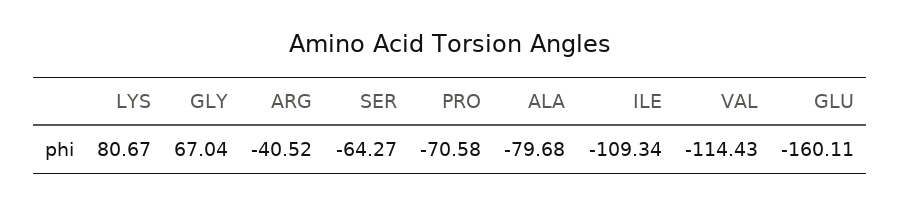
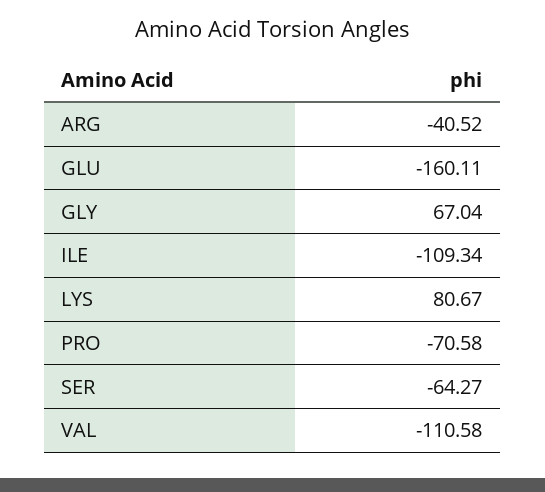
ALA: -79.68 -> none
VAL: -114.43 -> -110.58

